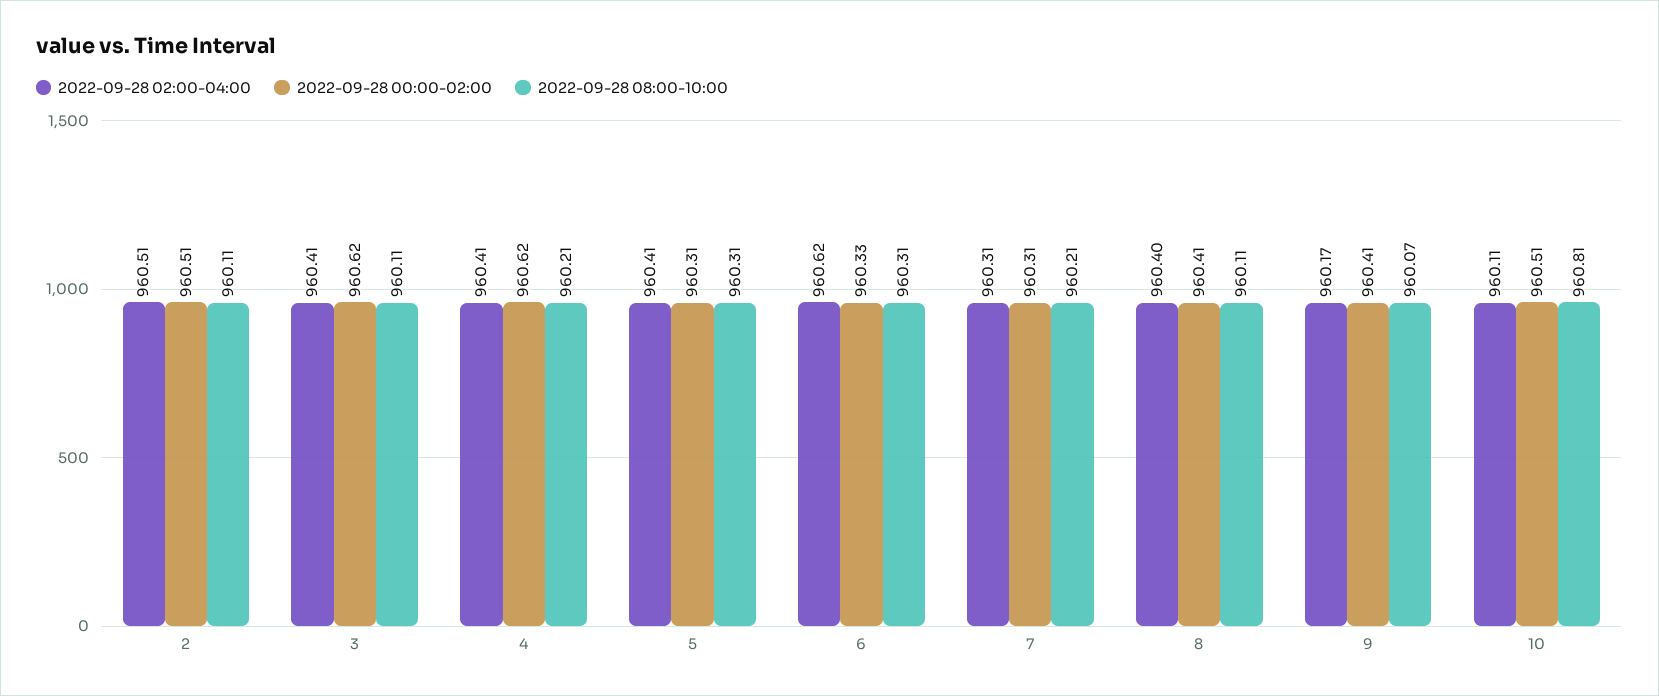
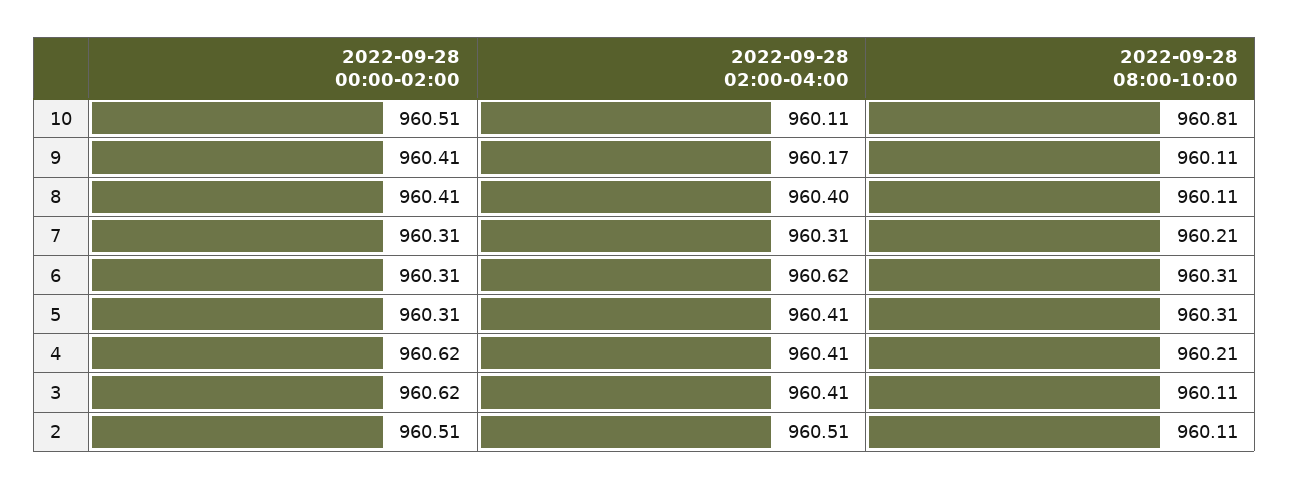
2022-09-28 00:00-02:00, 6: 960.33 -> 960.31
2022-09-28 08:00-10:00, 9: 960.07 -> 960.11

